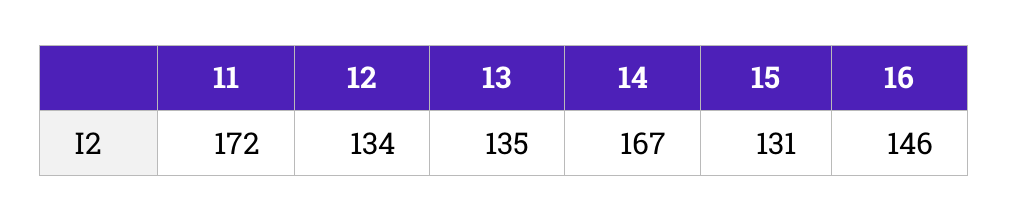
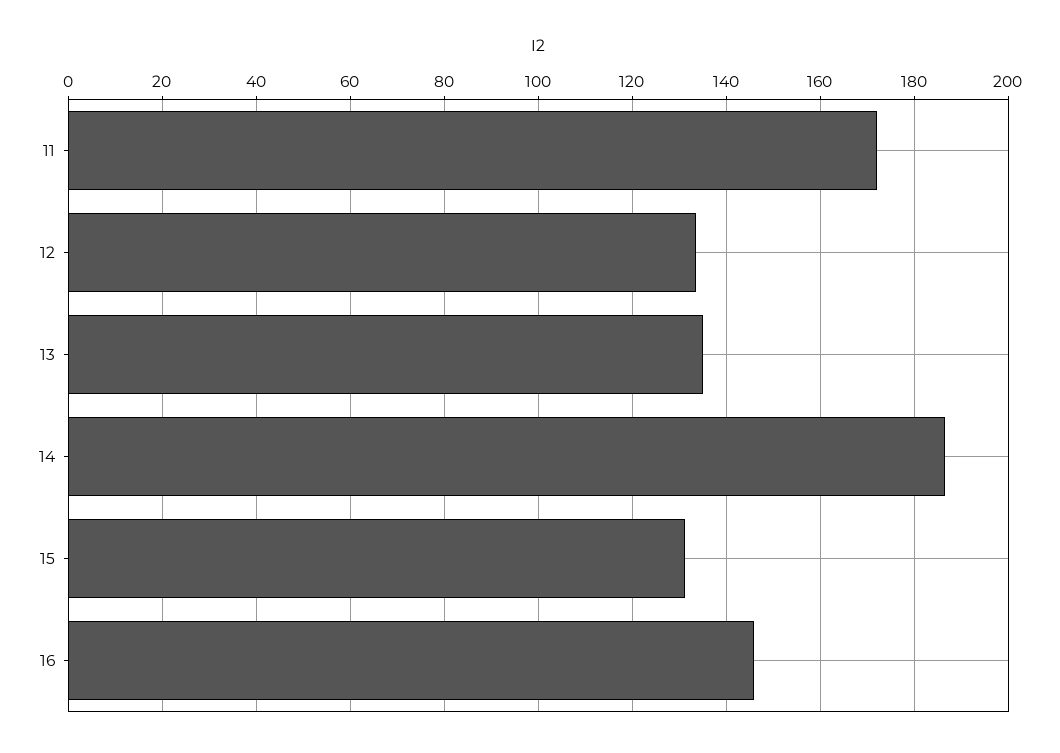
14: 167 -> 186

